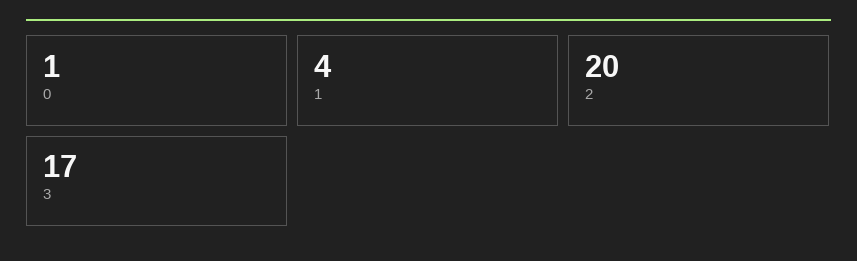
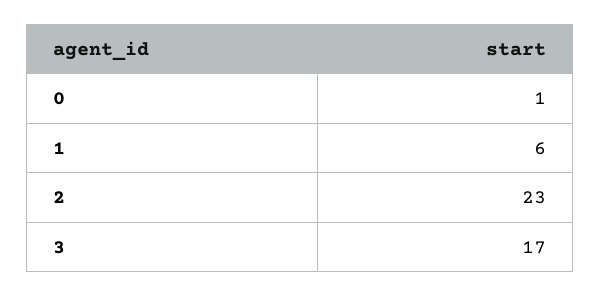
1: 4 -> 6
2: 20 -> 23

